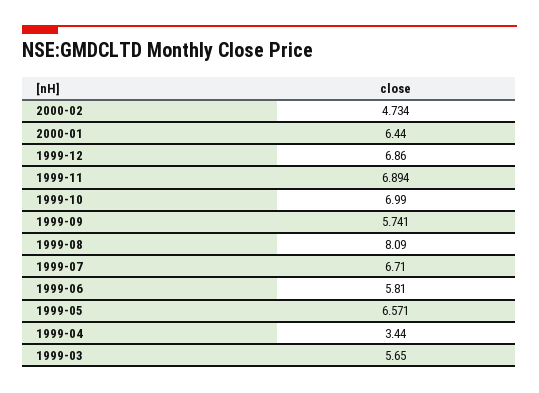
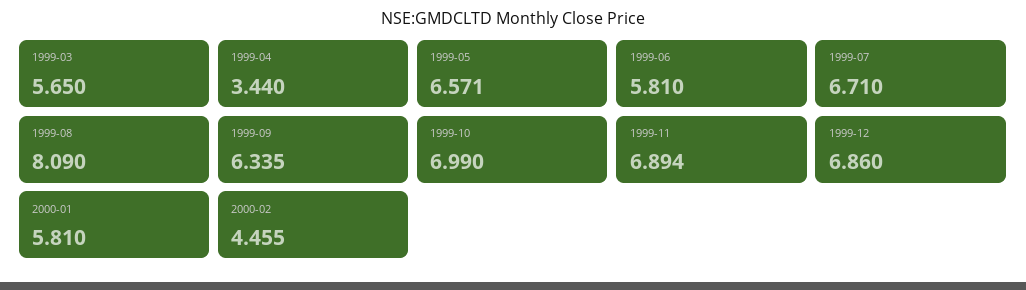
2000-02: 4.734 -> 4.455
2000-01: 6.44 -> 5.81
1999-09: 5.741 -> 6.335

